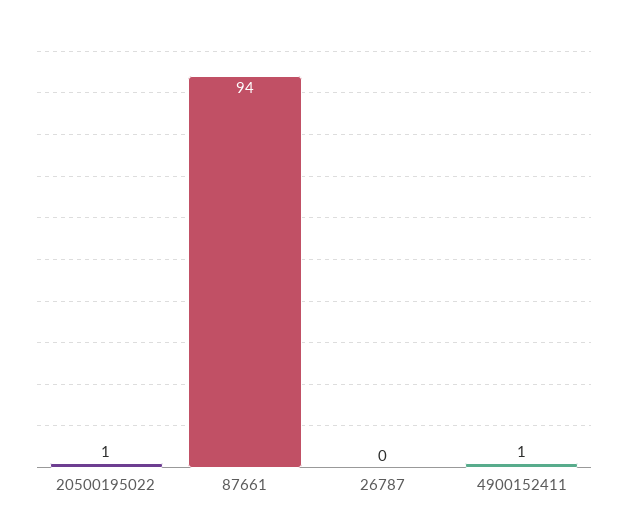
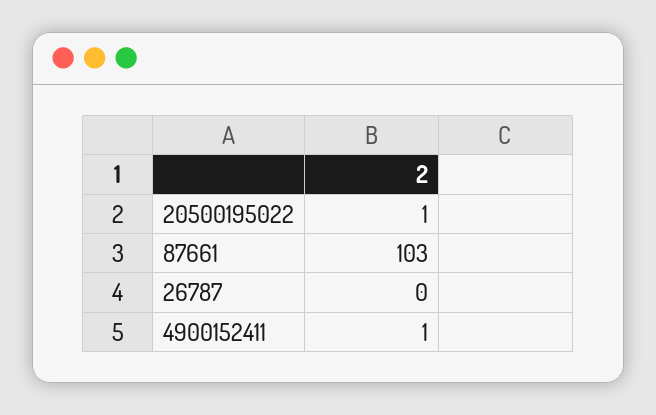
87661: 94 -> 103

